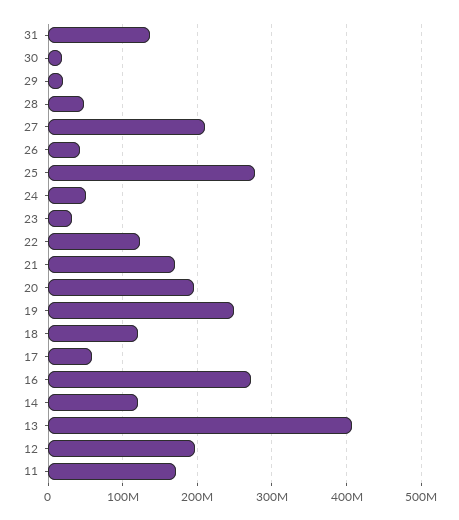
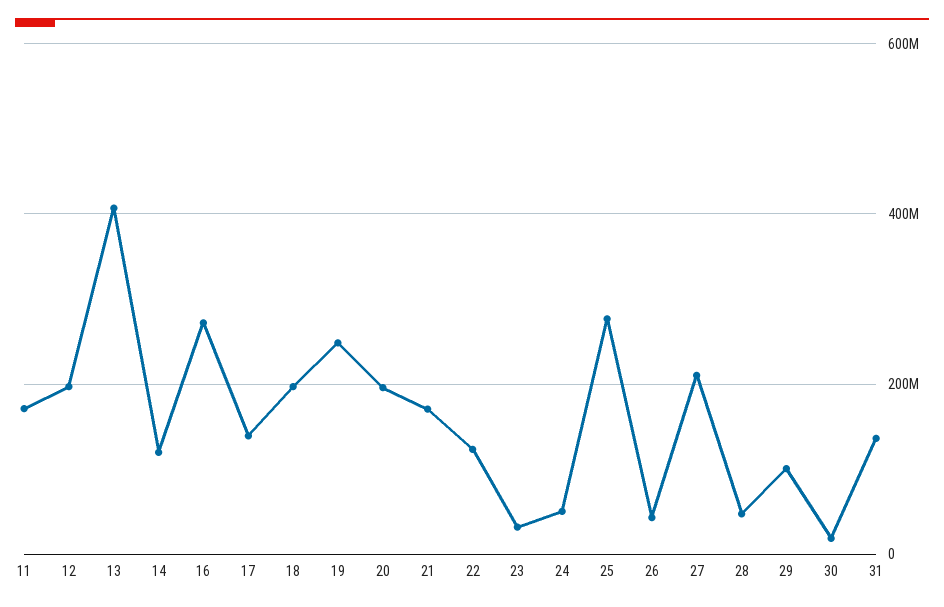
29: 20000000 -> 100000000
18: 120000000 -> 200000000
17: 60000000 -> 140000000

